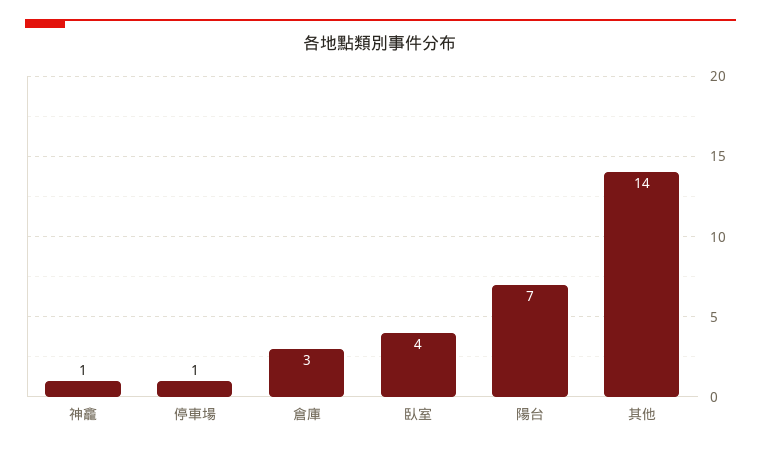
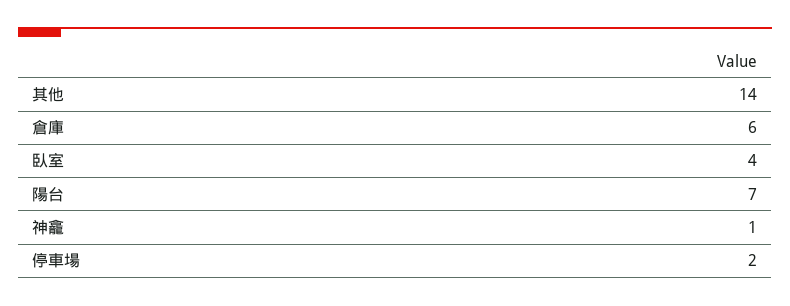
停車場: 1 -> 2
倉庫: 3 -> 6

